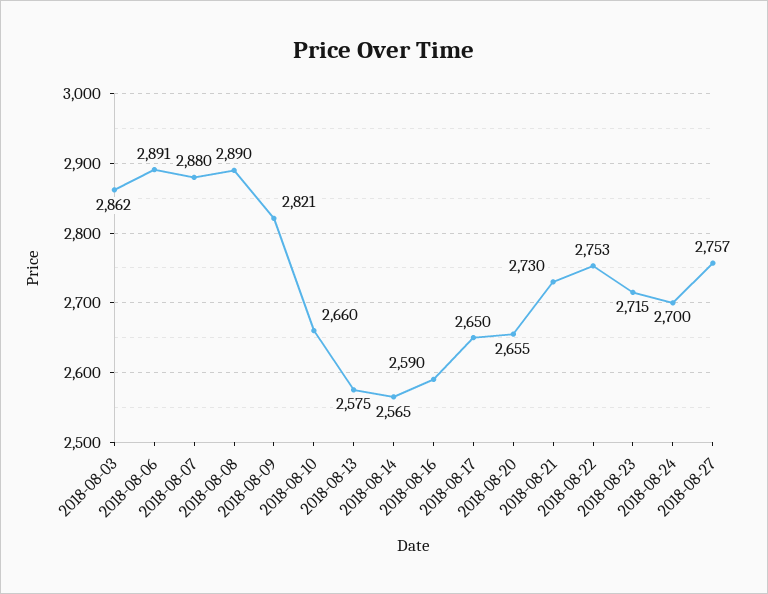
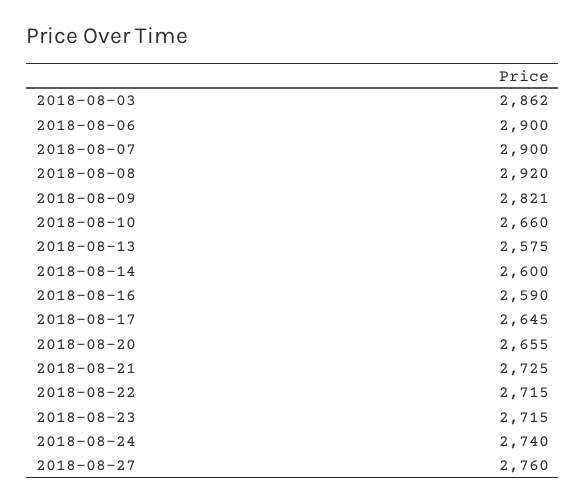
2018-08-06: 2891 -> 2900
2018-08-07: 2880 -> 2900
2018-08-08: 2890 -> 2920
2018-08-14: 2565 -> 2600
2018-08-17: 2650 -> 2645
2018-08-21: 2730 -> 2725
2018-08-22: 2753 -> 2715
2018-08-24: 2700 -> 2740
2018-08-27: 2757 -> 2760

